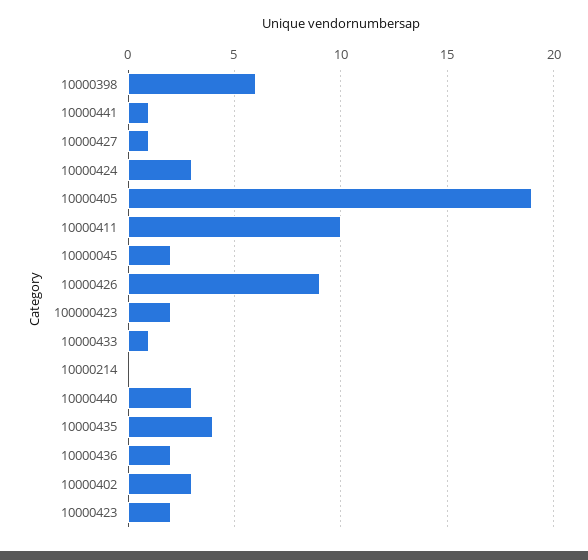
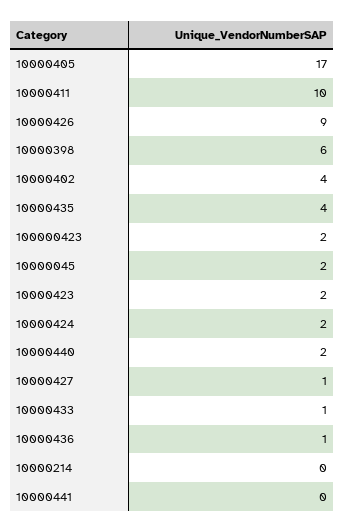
10000441: 1 -> 0
10000424: 3 -> 2
10000405: 19 -> 17
10000440: 3 -> 2
10000436: 2 -> 1
10000402: 3 -> 4

